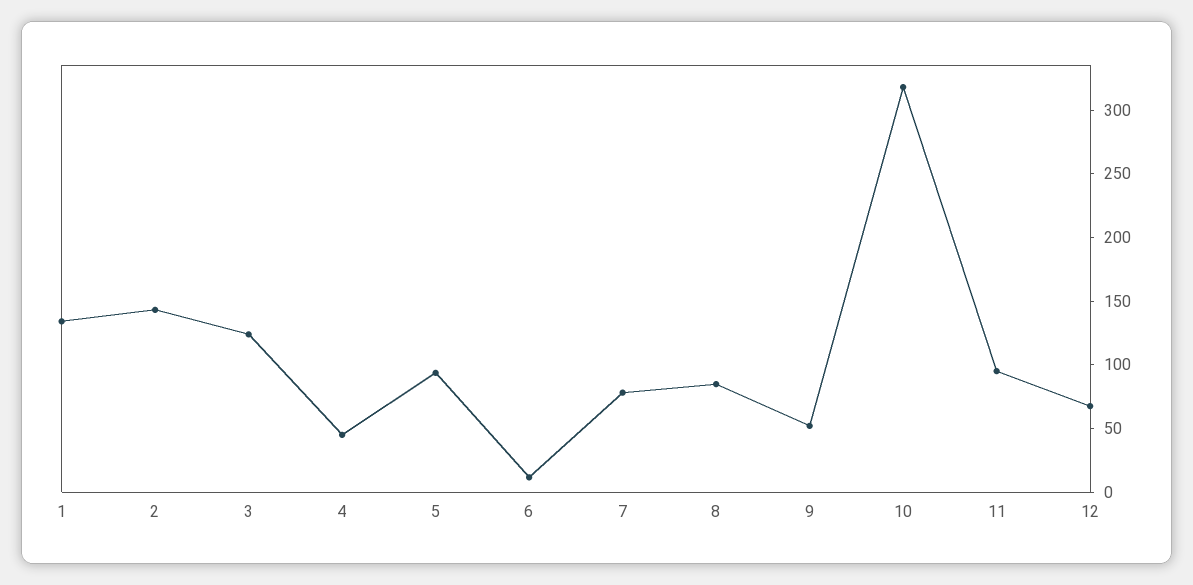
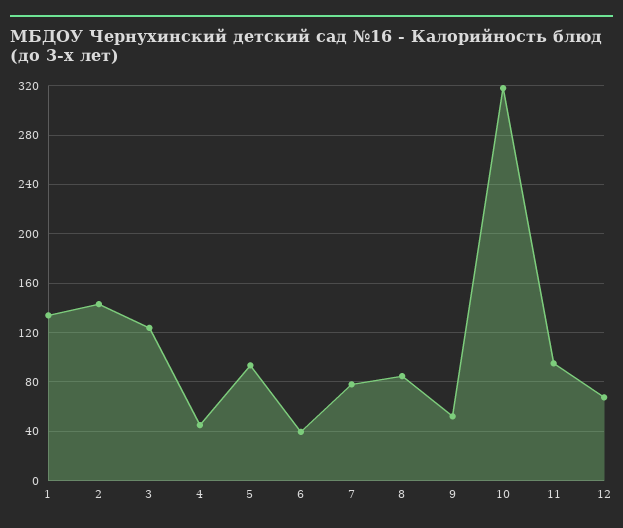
6: 10 -> 40

